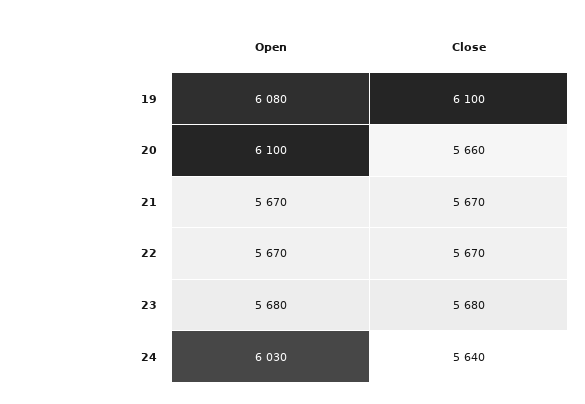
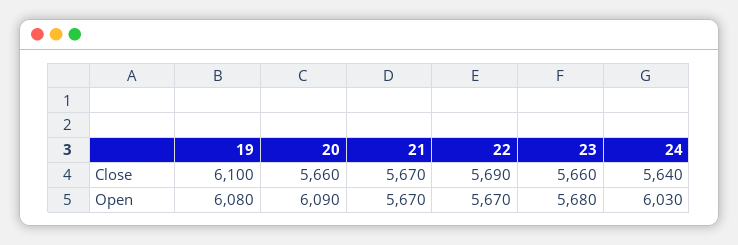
Open, 20: 6100 -> 6090
Close, 22: 5670 -> 5690
Close, 23: 5680 -> 5660

